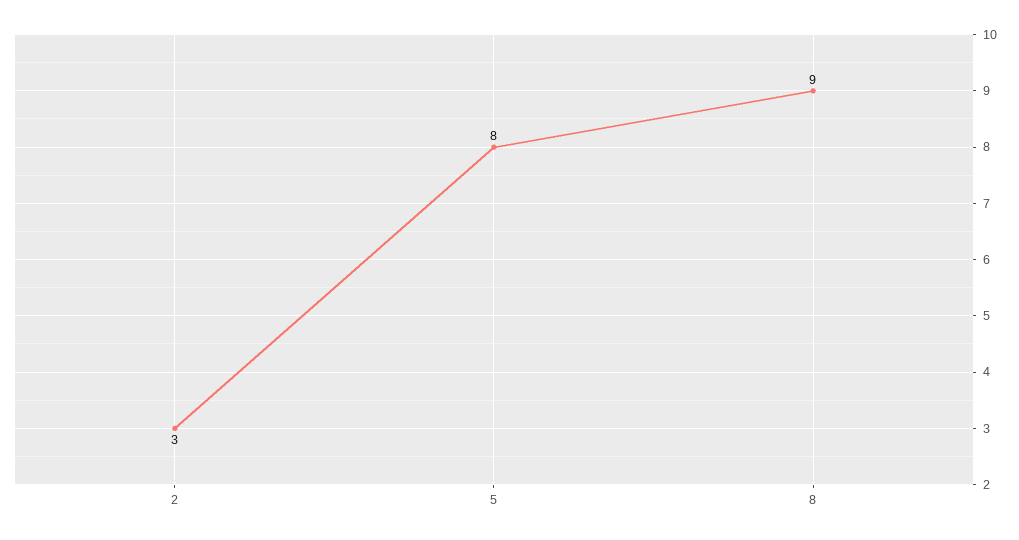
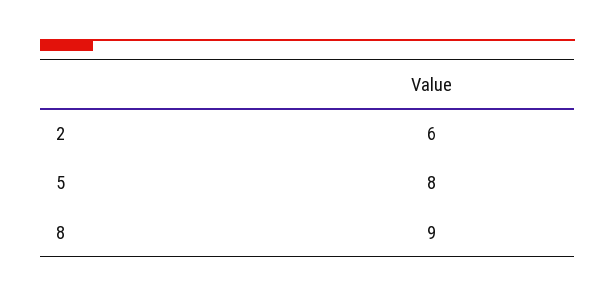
2: 3 -> 6

